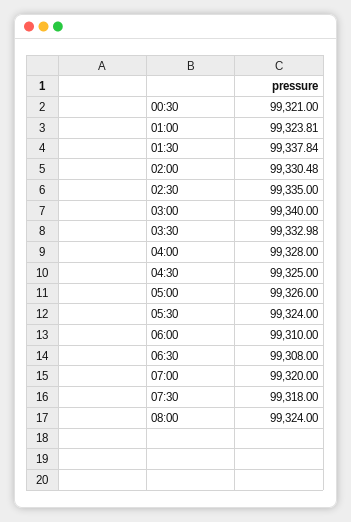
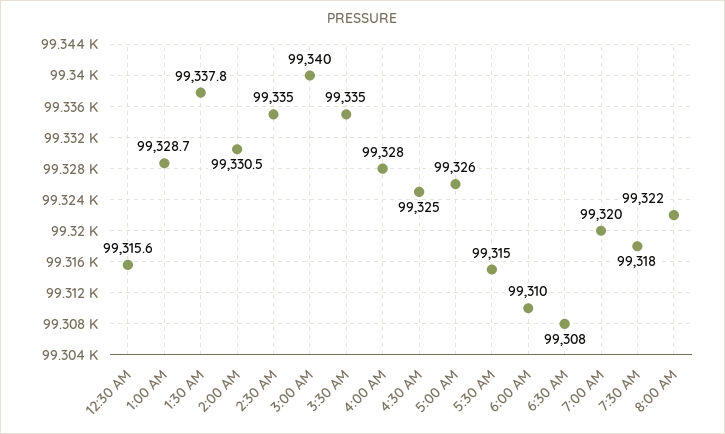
00:30: 99321 -> 99315.6
01:00: 99323.81 -> 99328.7
03:30: 99332.98 -> 99335
05:30: 99324 -> 99315
08:00: 99324 -> 99322

